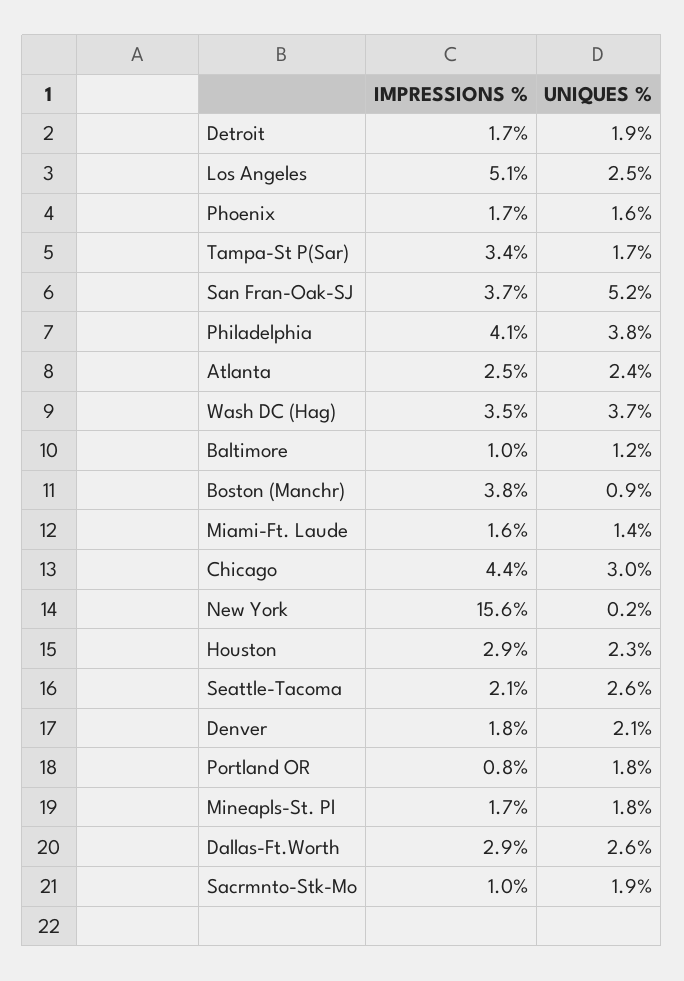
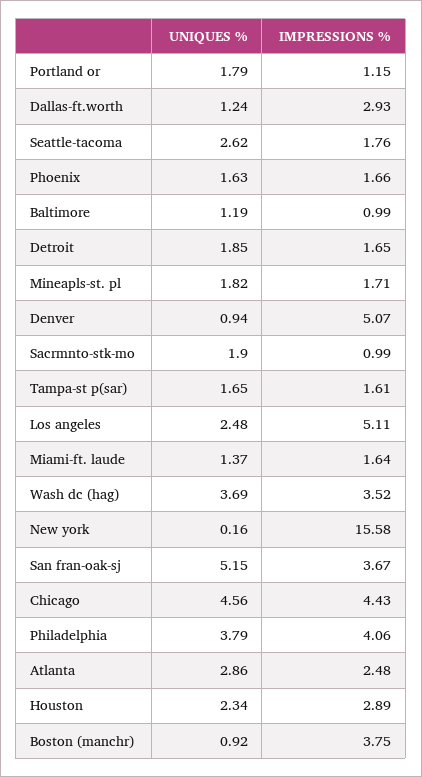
IMPRESSIONS %, Tampa-St P(Sar): 3.4 -> 1.61
UNIQUES %, Atlanta: 2.4 -> 2.86
UNIQUES %, Chicago: 3 -> 4.56
IMPRESSIONS %, Seattle-Tacoma: 2.1 -> 1.76
IMPRESSIONS %, Denver: 1.8 -> 5.07
UNIQUES %, Denver: 2.1 -> 0.94
IMPRESSIONS %, Portland OR: 0.8 -> 1.15
UNIQUES %, Dallas-Ft.Worth: 2.6 -> 1.24

